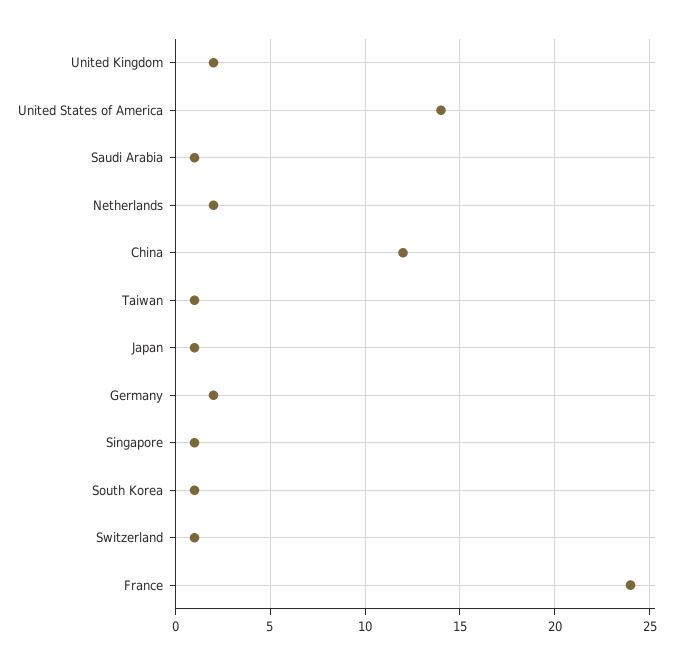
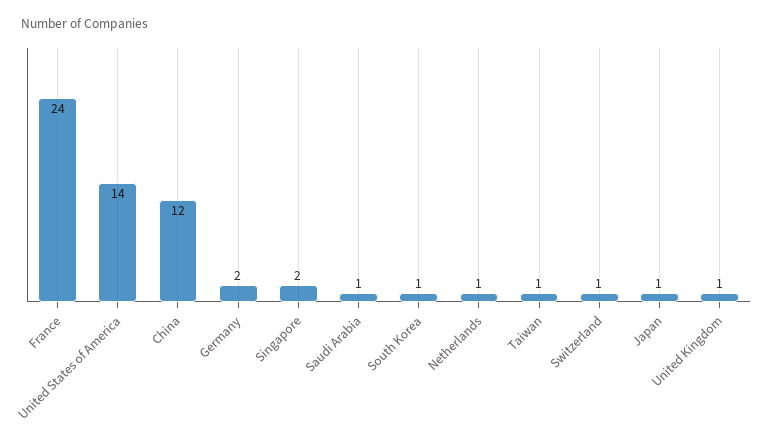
United Kingdom: 2 -> 1
Netherlands: 2 -> 1
Singapore: 1 -> 2

